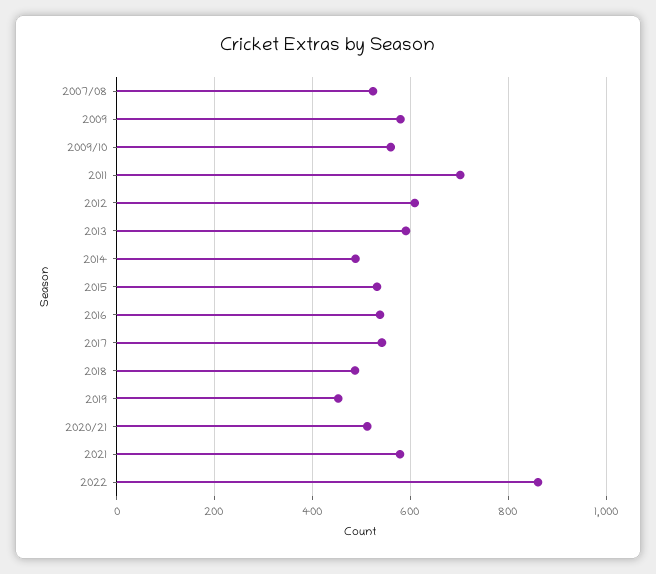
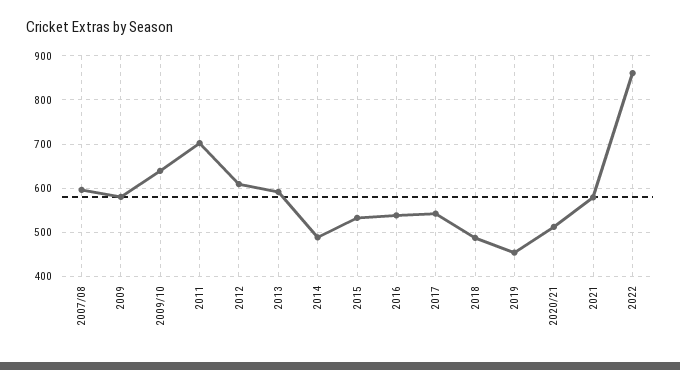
2007/08: 520 -> 600
2009/10: 560 -> 640

